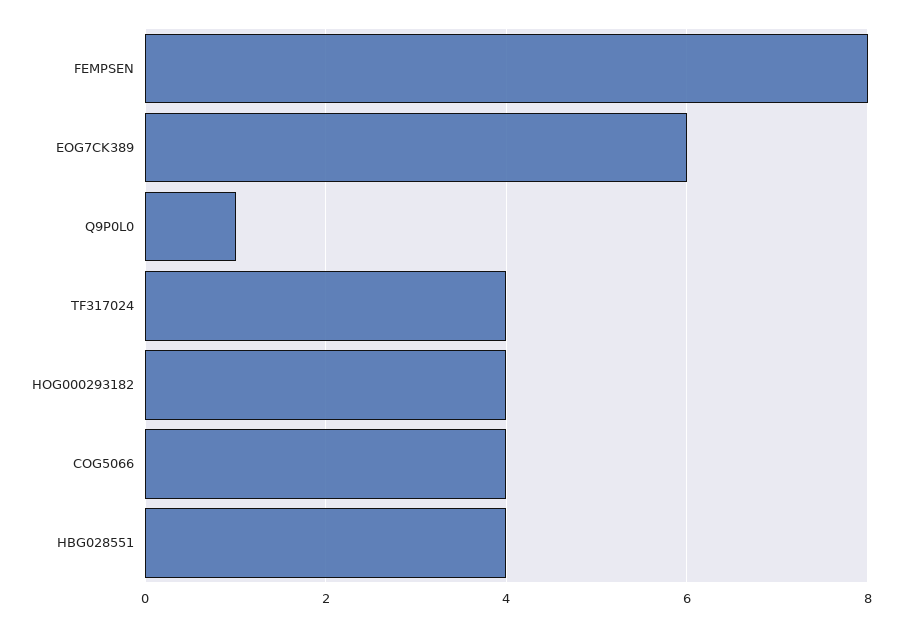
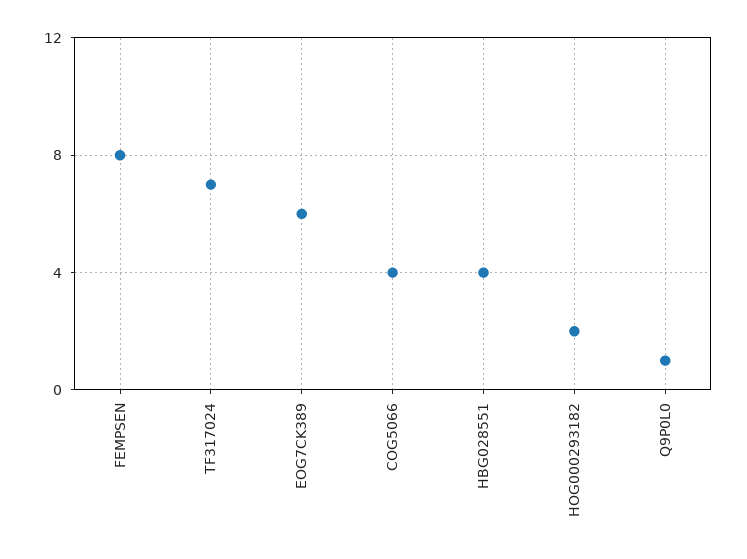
TF317024: 4 -> 7
HOG000293182: 4 -> 2

